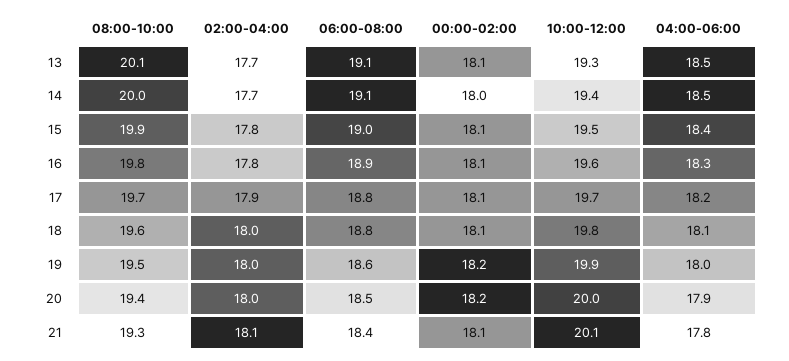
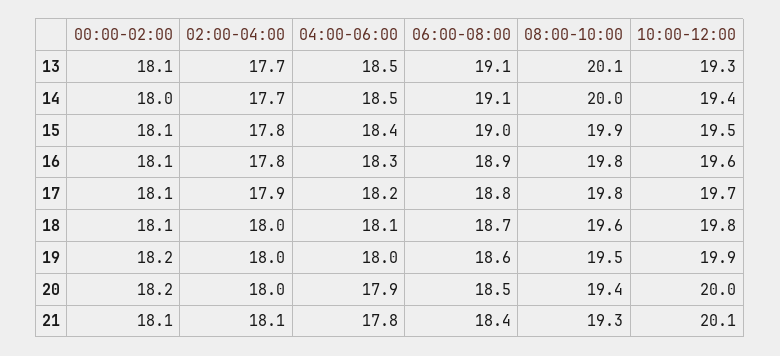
08:00-10:00, 17: 19.7 -> 19.8
06:00-08:00, 18: 18.8 -> 18.7

